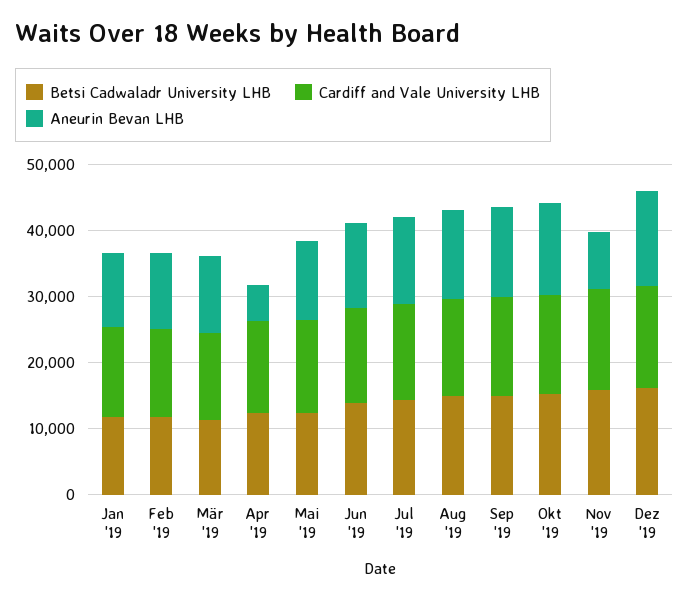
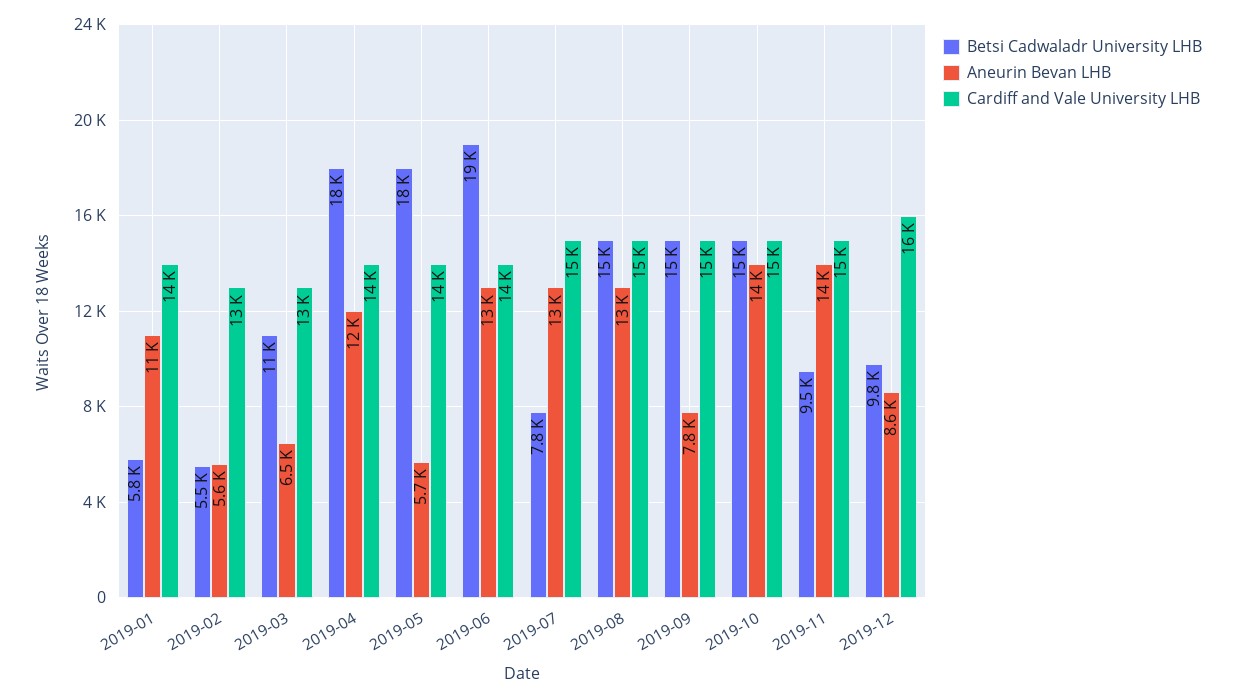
Betsi Cadwaladr University LHB, Jan '19: 12000 -> 5800
Betsi Cadwaladr University LHB, Feb '19: 12000 -> 5500
Aneurin Bevan LHB, Feb '19: 12000 -> 5600
Aneurin Bevan LHB, Mär '19: 12000 -> 6500
Betsi Cadwaladr University LHB, Apr '19: 12000 -> 18000
Aneurin Bevan LHB, Apr '19: 6000 -> 12000
Betsi Cadwaladr University LHB, Mai '19: 12000 -> 18000
Aneurin Bevan LHB, Mai '19: 12000 -> 5700
Betsi Cadwaladr University LHB, Jun '19: 14000 -> 19000
Betsi Cadwaladr University LHB, Jul '19: 14000 -> 7800
Aneurin Bevan LHB, Sep '19: 14000 -> 7800
Betsi Cadwaladr University LHB, Nov '19: 16000 -> 9500
Aneurin Bevan LHB, Nov '19: 8000 -> 14000
Betsi Cadwaladr University LHB, Dez '19: 16000 -> 9800
Aneurin Bevan LHB, Dez '19: 14000 -> 8600

